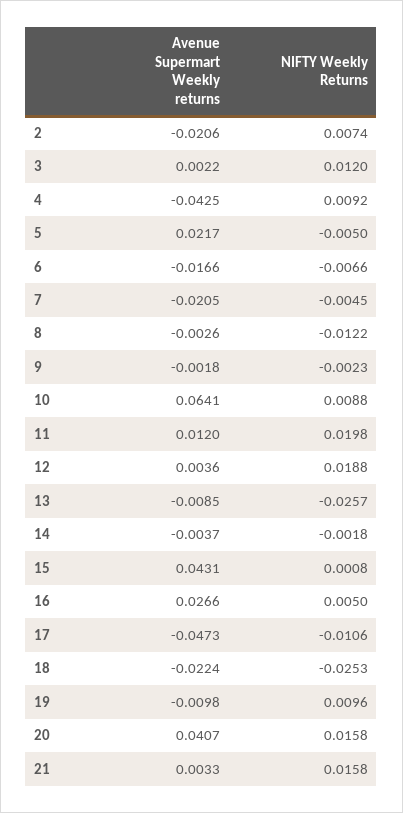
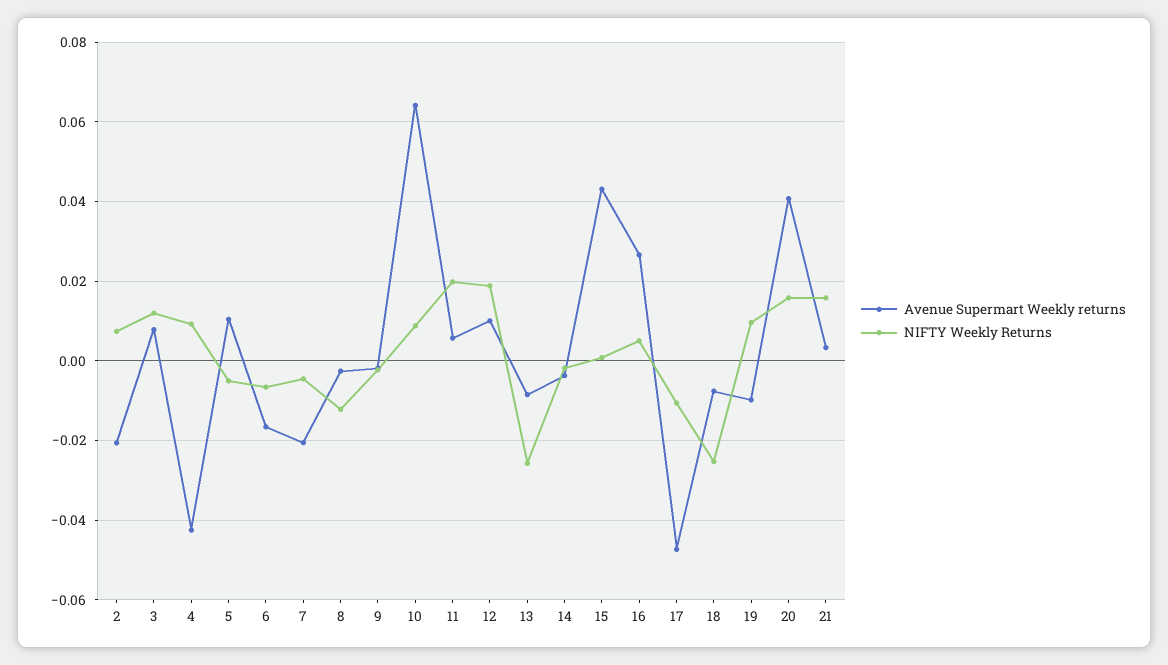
Avenue Supermart Weekly returns, 3: 0.0022 -> 0.008
Avenue Supermart Weekly returns, 5: 0.0217 -> 0.01
Avenue Supermart Weekly returns, 11: 0.012 -> 0.006
Avenue Supermart Weekly returns, 12: 0.0036 -> 0.01
Avenue Supermart Weekly returns, 18: -0.0224 -> -0.008

